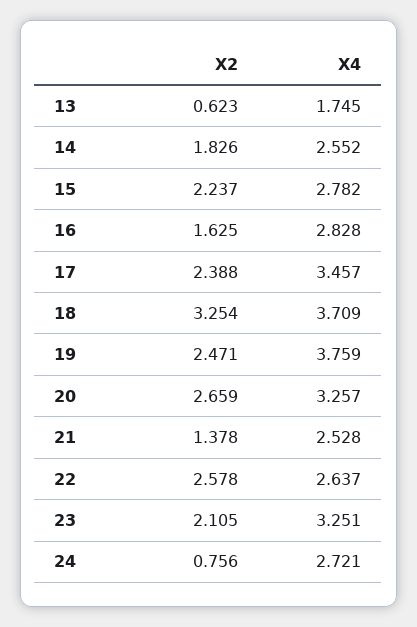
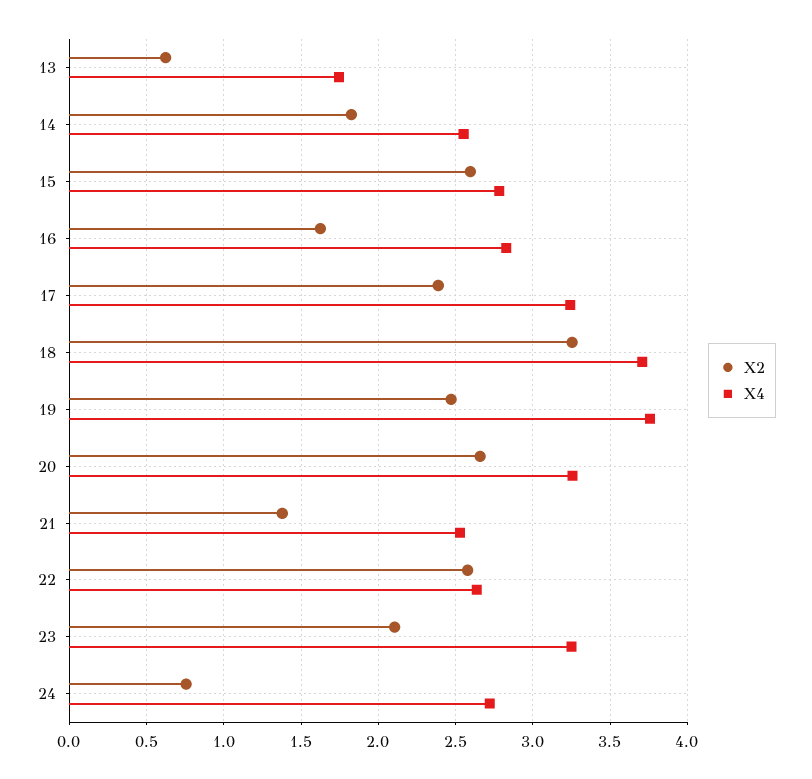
X2, 15: 2.237 -> 2.6
X4, 17: 3.457 -> 3.25

